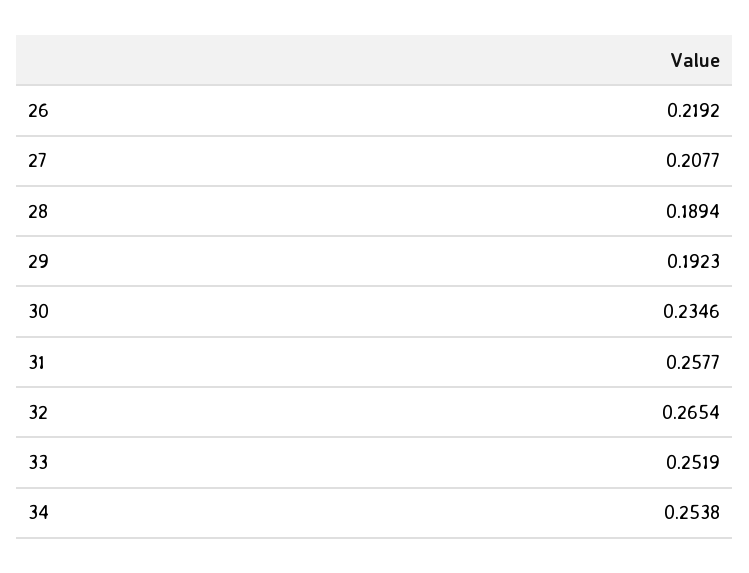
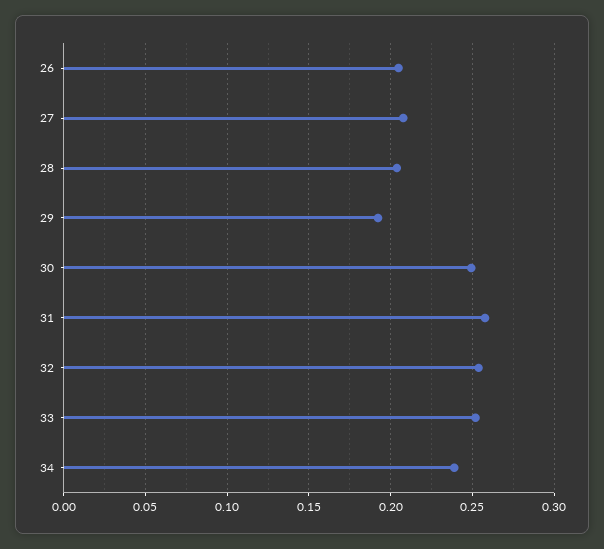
26: 0.2192 -> 0.205
28: 0.1894 -> 0.205
30: 0.2346 -> 0.25
32: 0.2654 -> 0.255
34: 0.2538 -> 0.24

